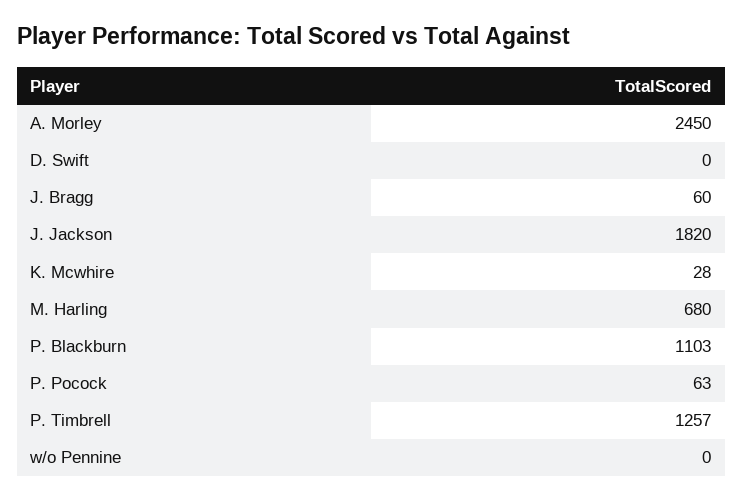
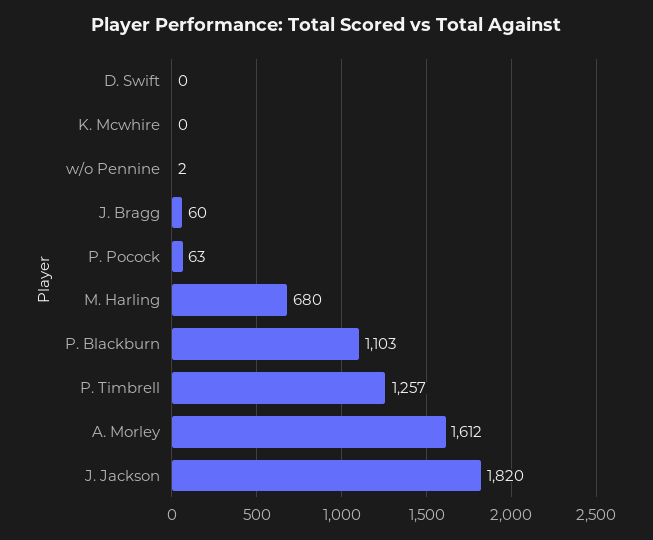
A. Morley: 2450 -> 1612
K. Mcwhire: 28 -> 0
w/o Pennine: 0 -> 2

